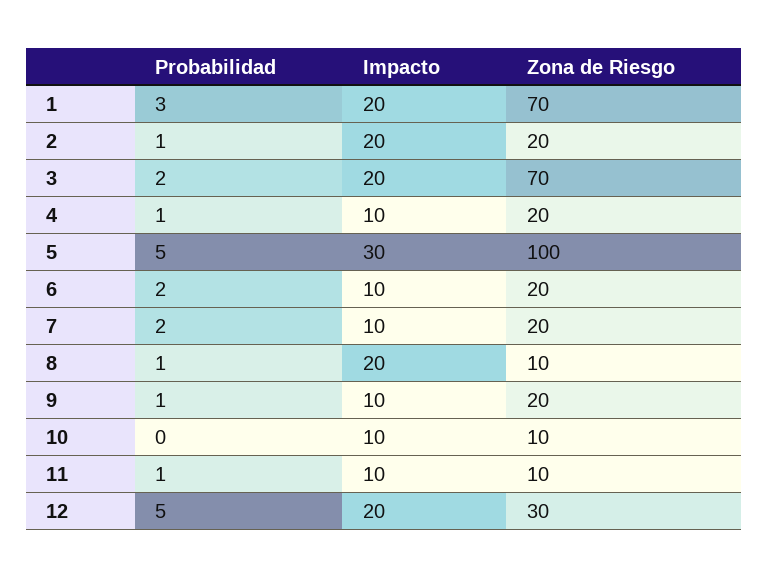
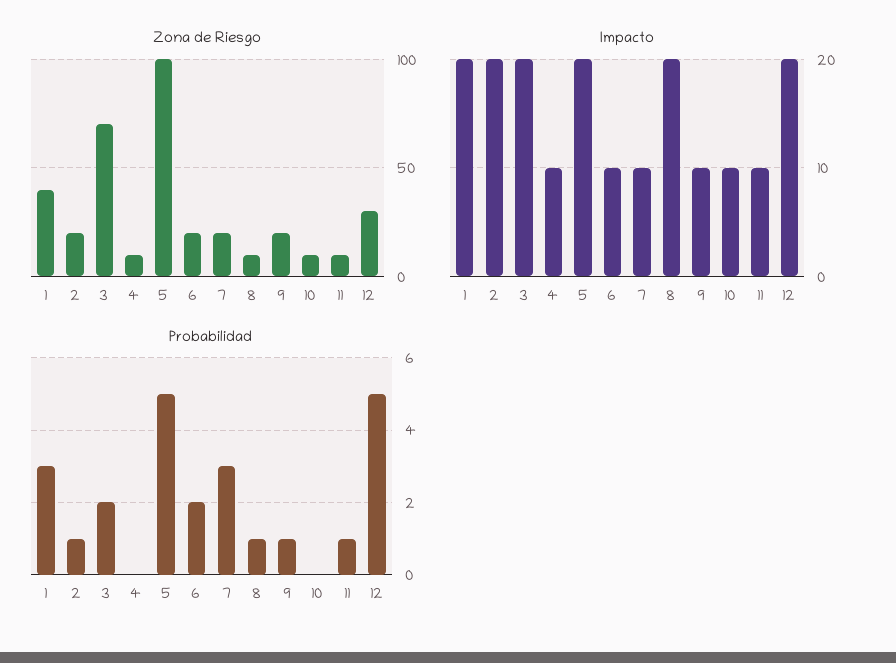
Zona de Riesgo, 1: 70 -> 40
Probabilidad, 4: 1 -> 0
Zona de Riesgo, 4: 20 -> 10
Impacto, 5: 30 -> 20
Probabilidad, 7: 2 -> 3

